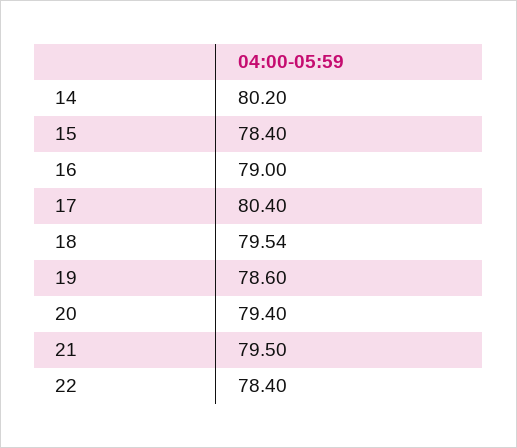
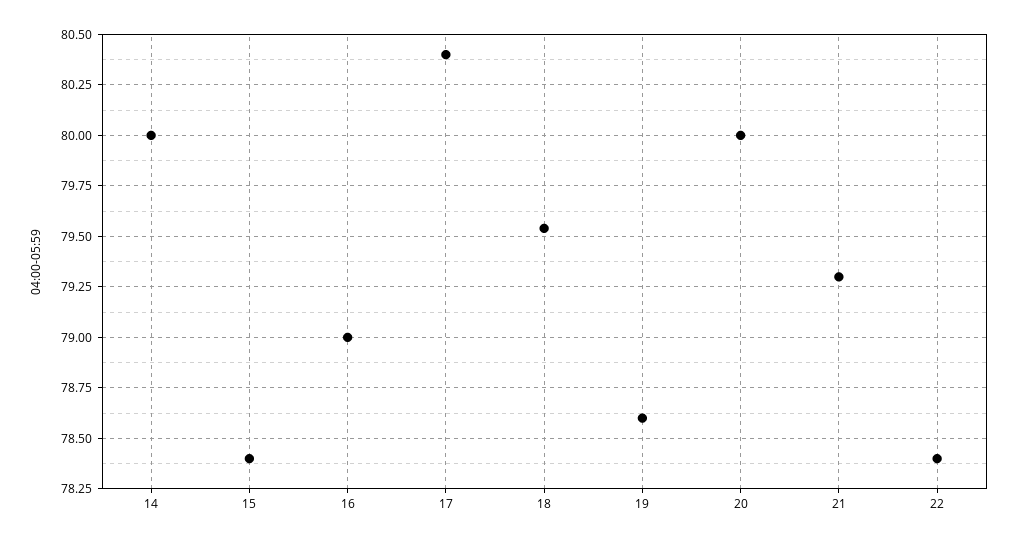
14: 80.2 -> 80
20: 79.4 -> 80
21: 79.5 -> 79.3

